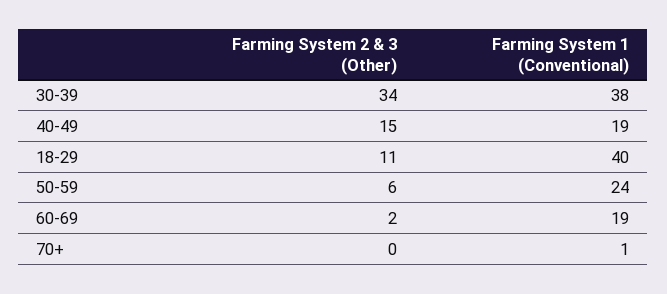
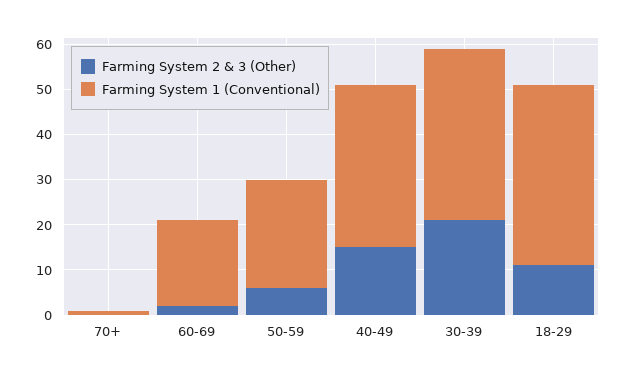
Farming System 2 & 3 (Other), 30-39: 34 -> 20
Farming System 1 (Conventional), 40-49: 19 -> 35

